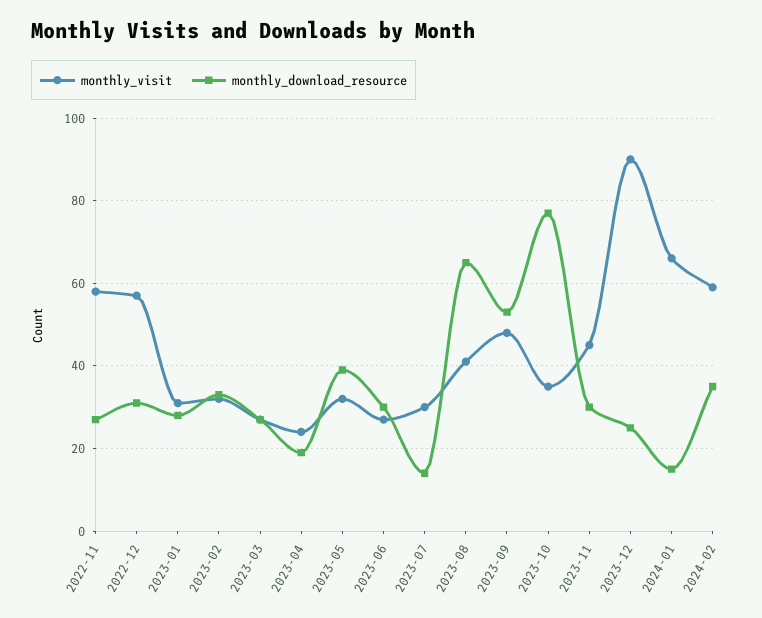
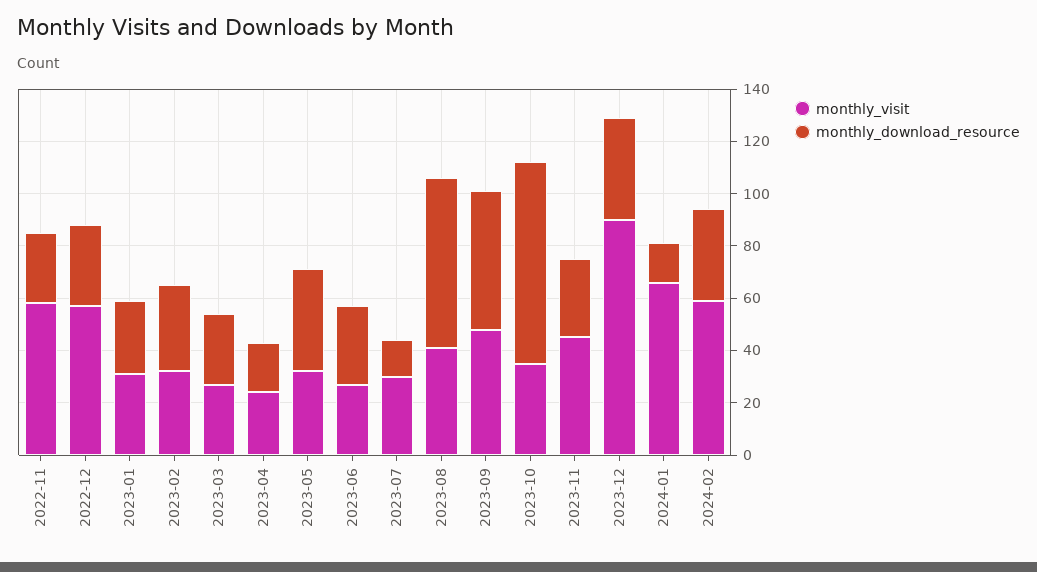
monthly_download_resource, 2023-12: 25 -> 40

